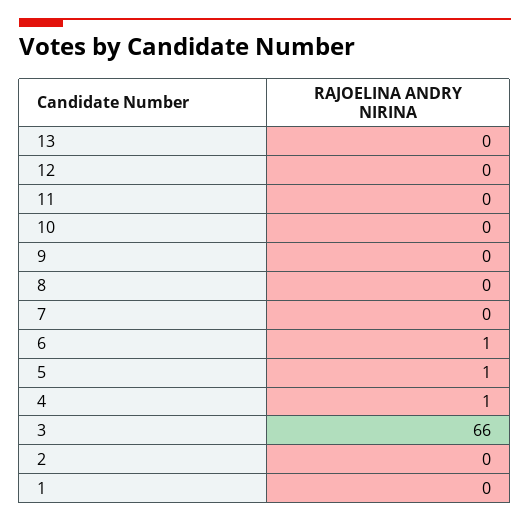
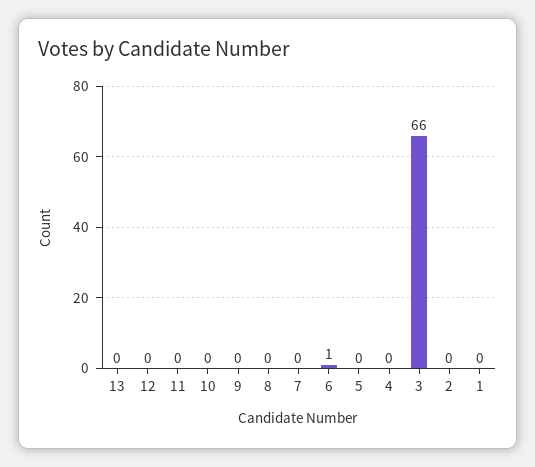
5: 1 -> 0
4: 1 -> 0

